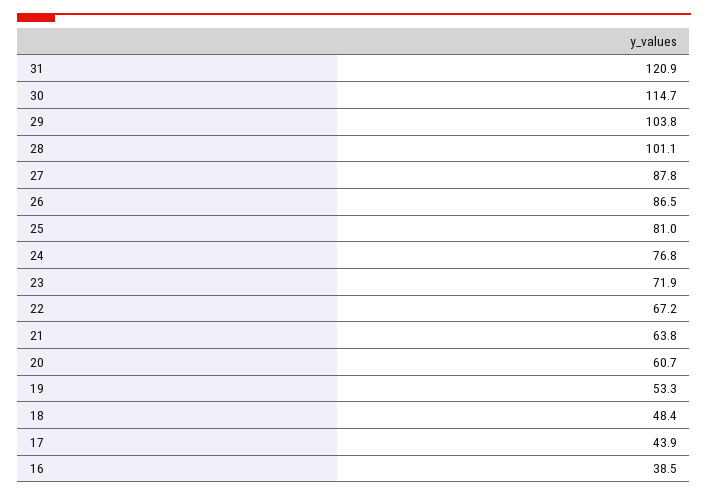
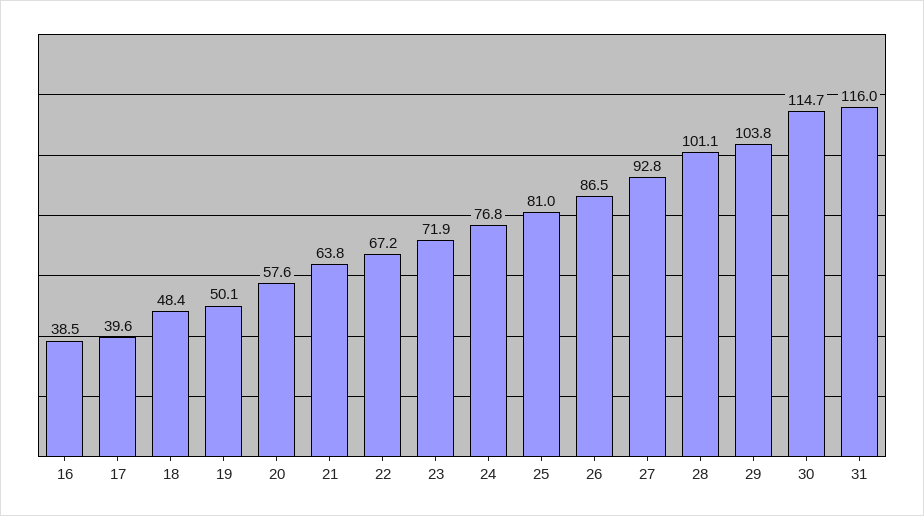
31: 120.9 -> 116
27: 87.8 -> 92.8
20: 60.7 -> 57.6
19: 53.3 -> 50.1
17: 43.9 -> 39.6

